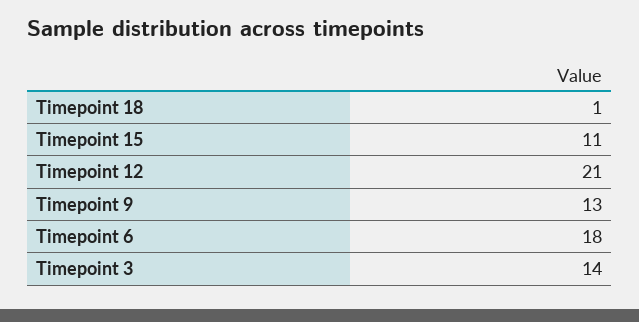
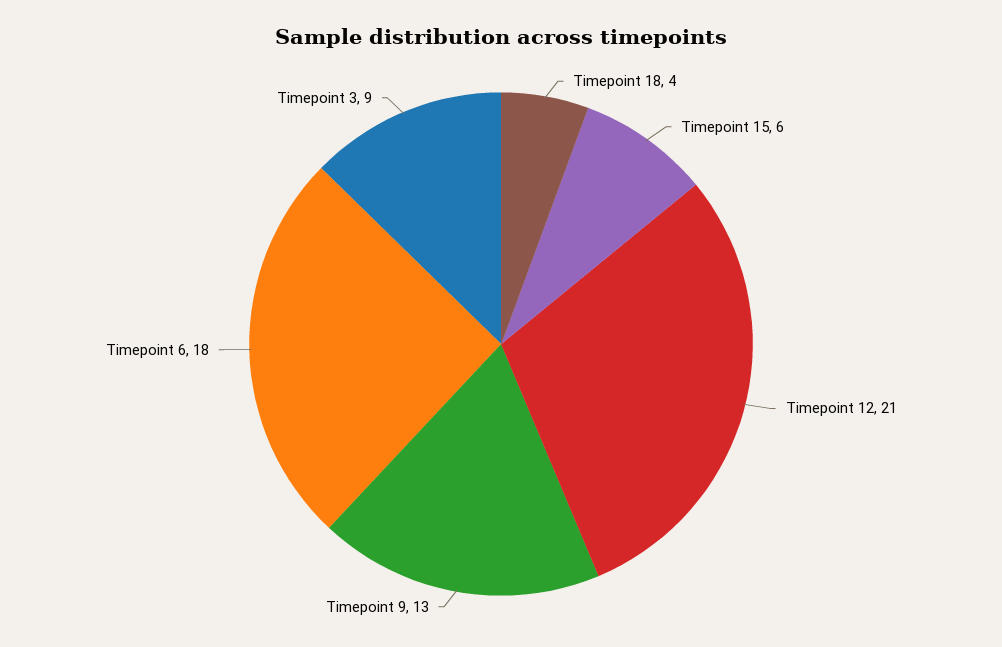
Timepoint 18: 1 -> 4
Timepoint 15: 11 -> 6
Timepoint 3: 14 -> 9

